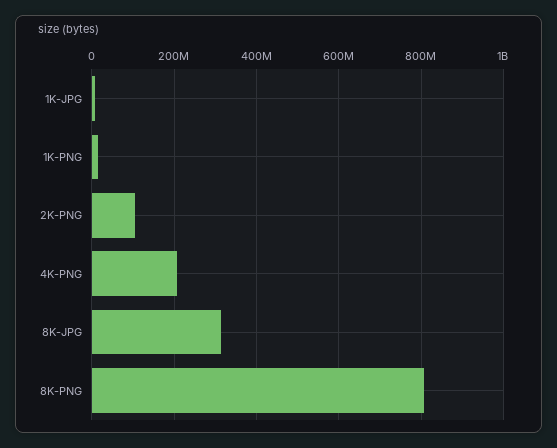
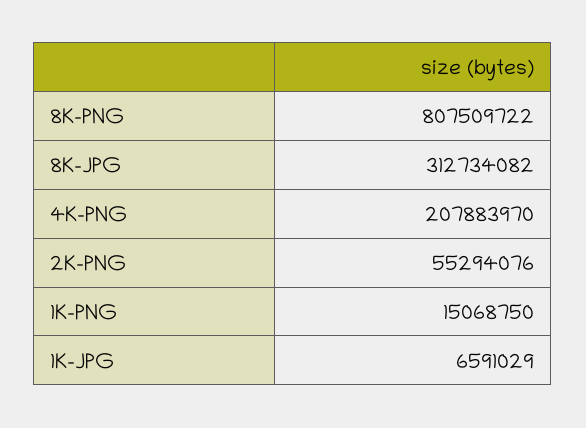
2K-PNG: 100000000 -> 55294076

